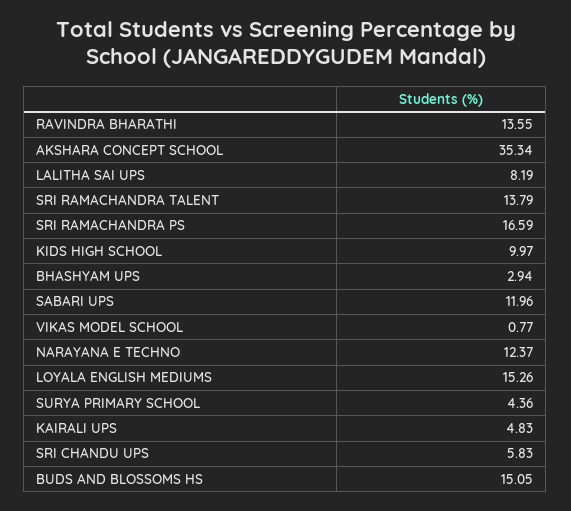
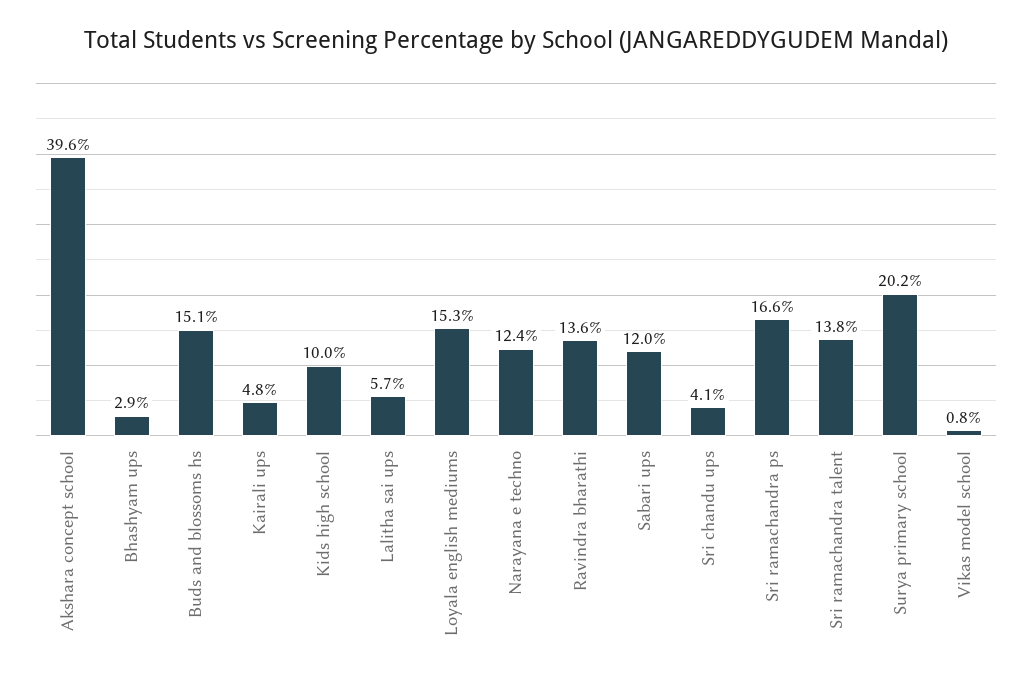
AKSHARA CONCEPT SCHOOL: 35.34 -> 39.6
LALITHA SAI UPS: 8.19 -> 5.7
SURYA PRIMARY SCHOOL: 4.36 -> 20.2
SRI CHANDU UPS: 5.83 -> 4.1

